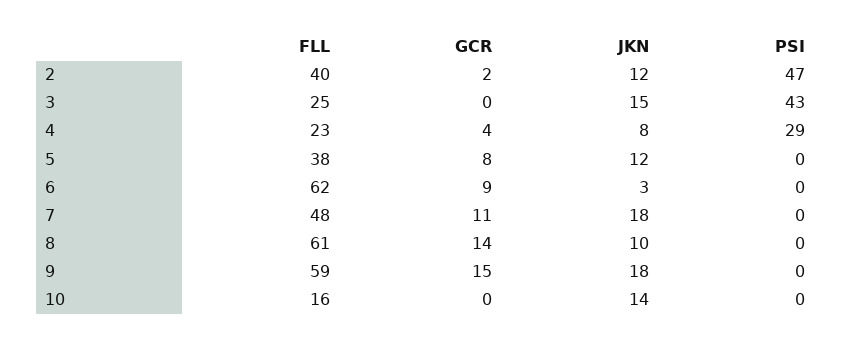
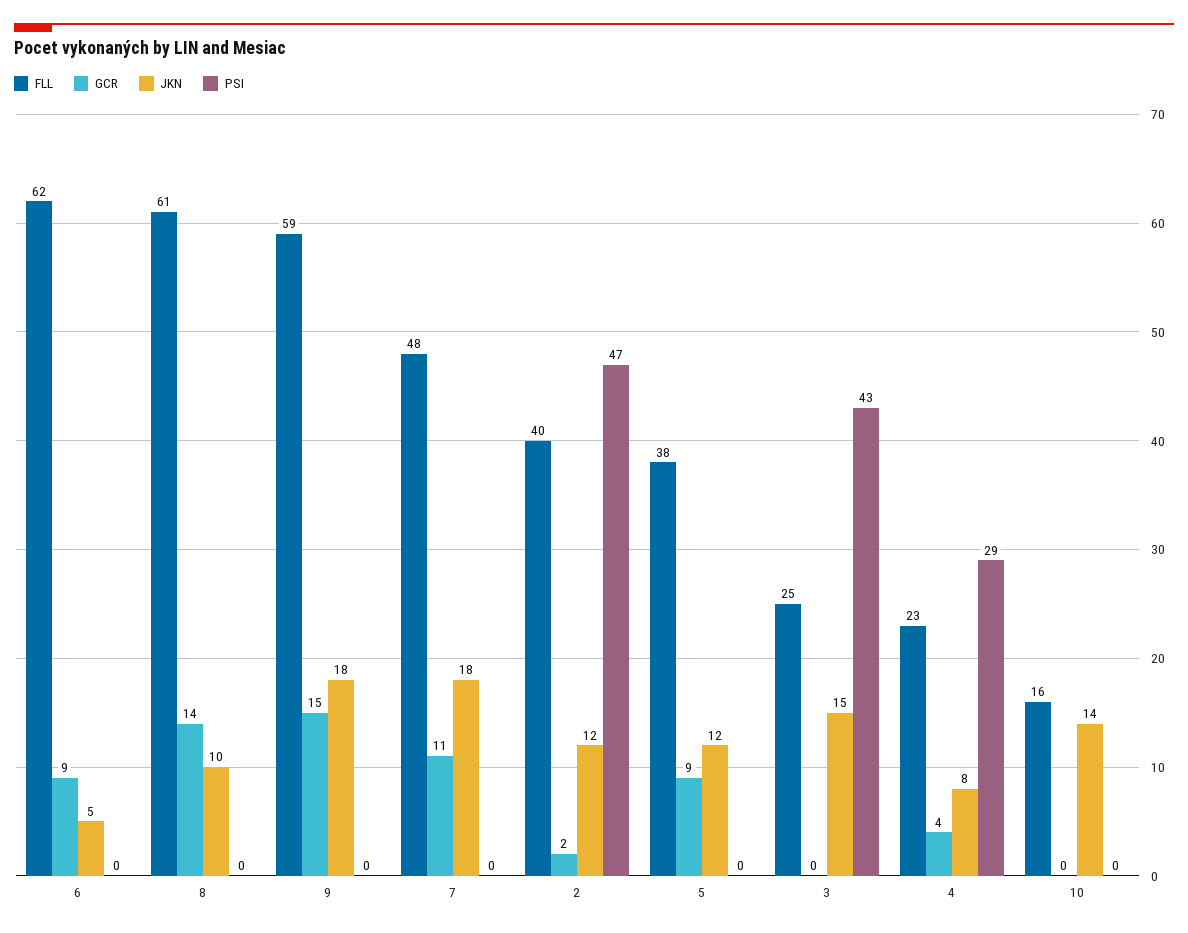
GCR, 5: 8 -> 9
JKN, 6: 3 -> 5

